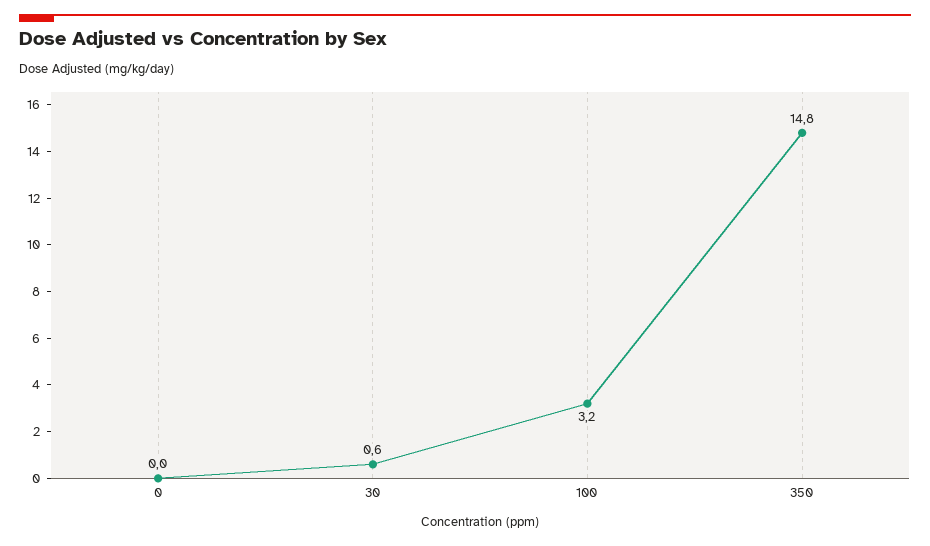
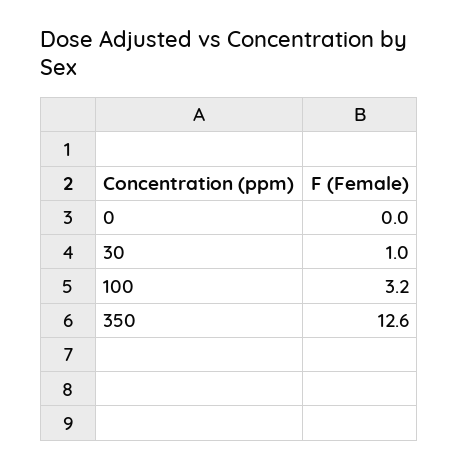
30: 0.6 -> 1
350: 14.8 -> 12.6

